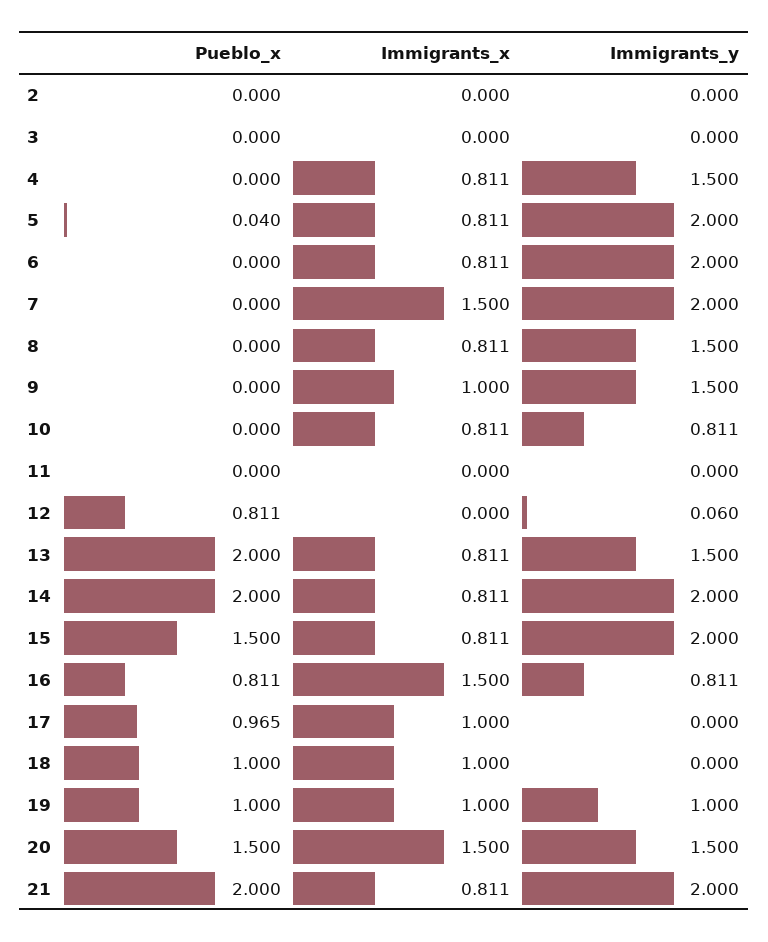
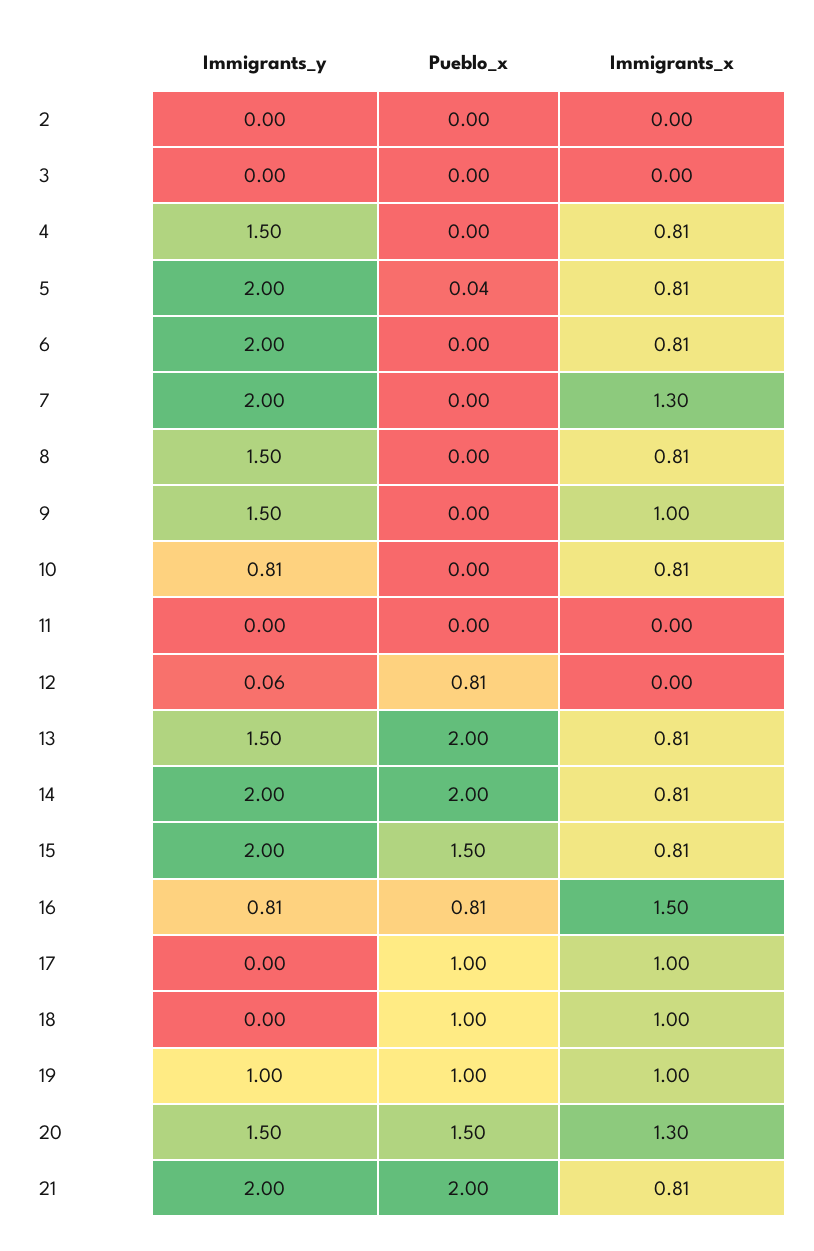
Immigrants_x, 7: 1.5 -> 1.3
Pueblo_x, 17: 0.965 -> 1
Immigrants_x, 20: 1.5 -> 1.3

